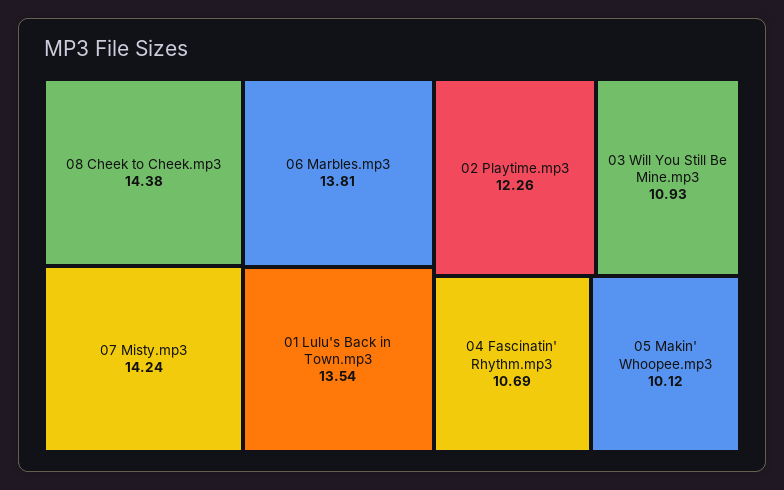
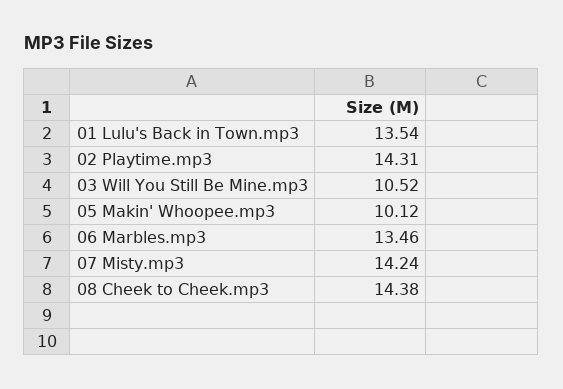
06 Marbles.mp3: 13.81 -> 13.46
02 Playtime.mp3: 12.26 -> 14.31
03 Will You Still Be Mine.mp3: 10.93 -> 10.52
04 Fascinatin' Rhythm.mp3: 10.69 -> none

